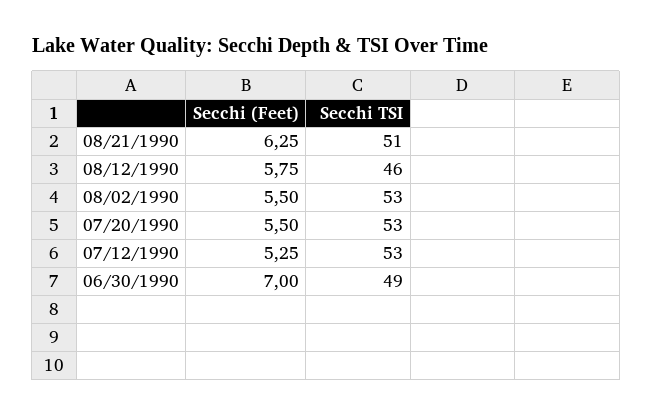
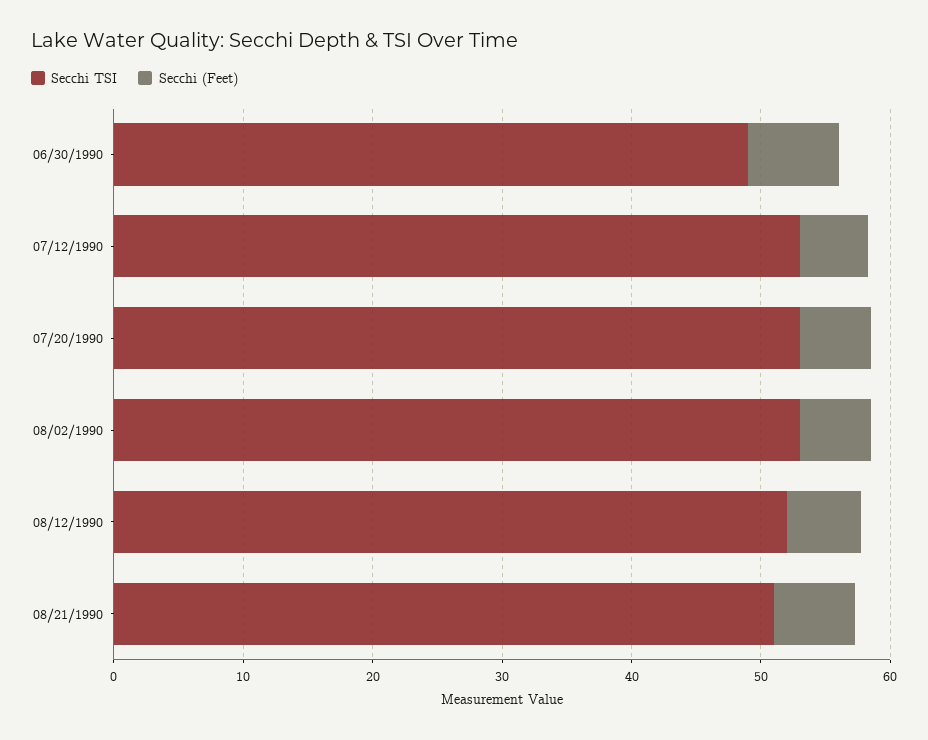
Secchi TSI, 08/12/1990: 46 -> 52

